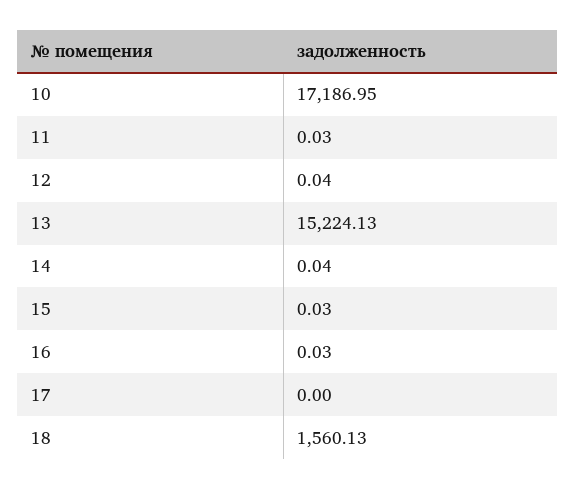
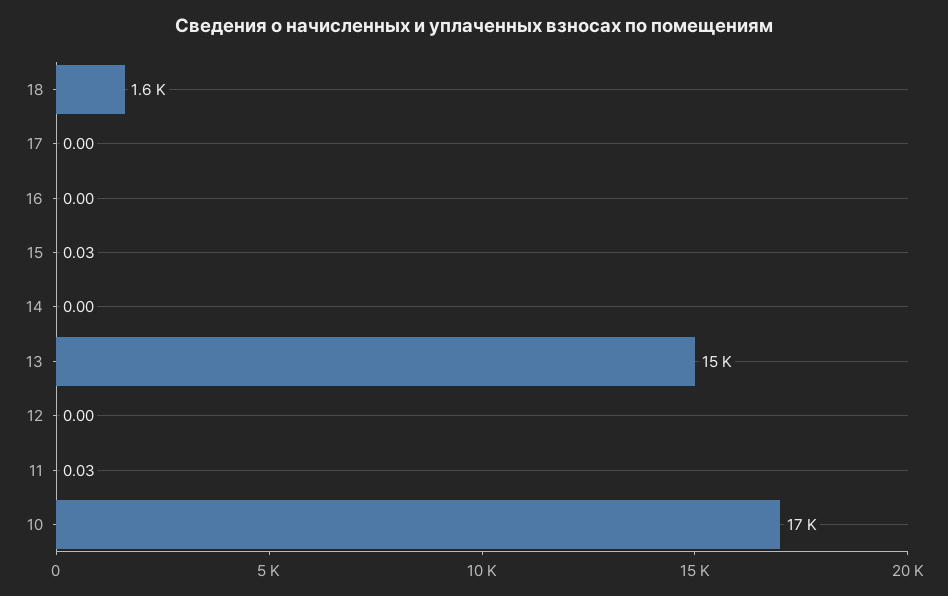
12: 0.04 -> 0
14: 0.04 -> 0
16: 0.03 -> 0

